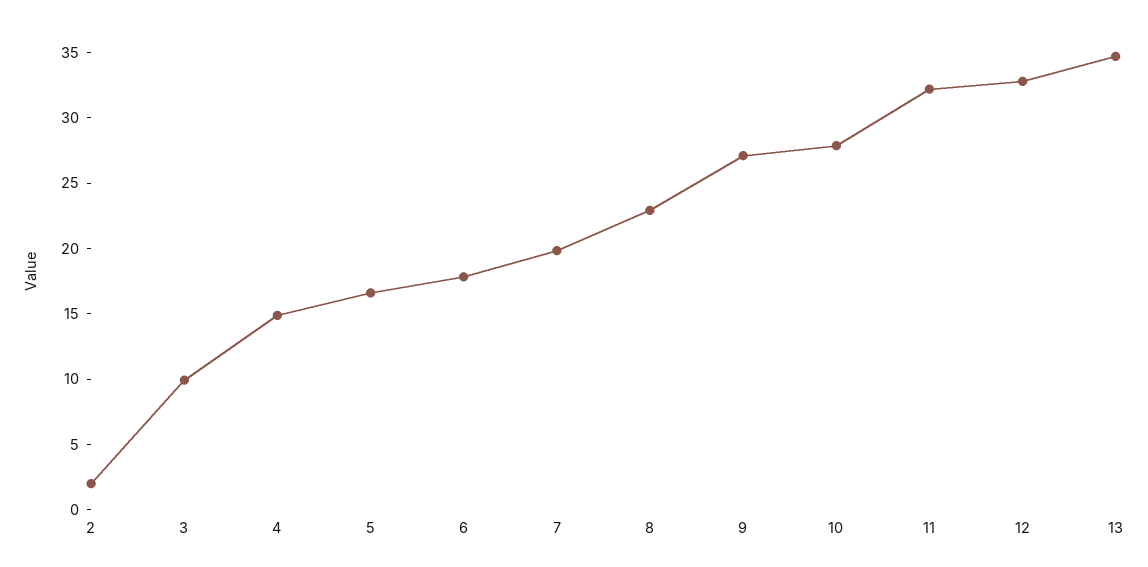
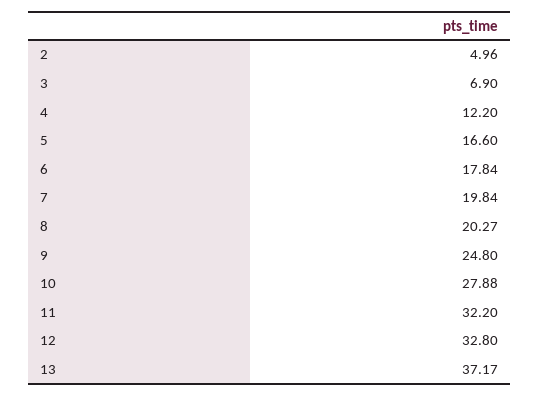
2: 2 -> 4.96
3: 10 -> 6.9
4: 15 -> 12.2
8: 23 -> 20.27
9: 27 -> 24.8
13: 35 -> 37.17

